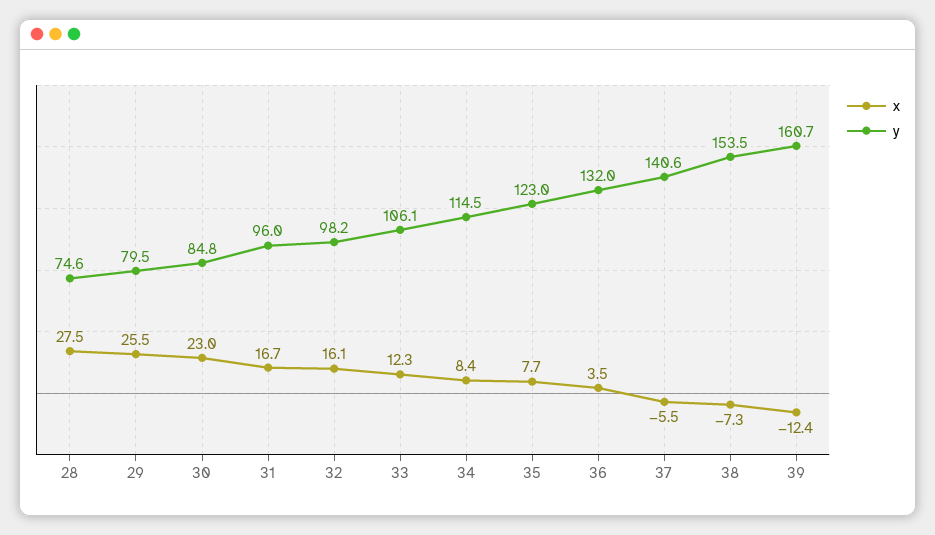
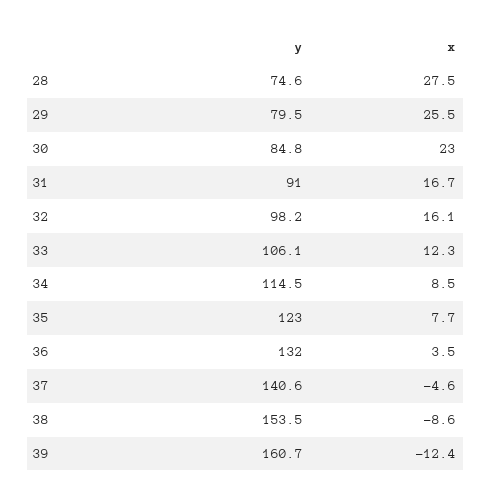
y, 31: 96 -> 91
x, 34: 8.4 -> 8.5
x, 37: -5.5 -> -4.6
x, 38: -7.3 -> -8.6

